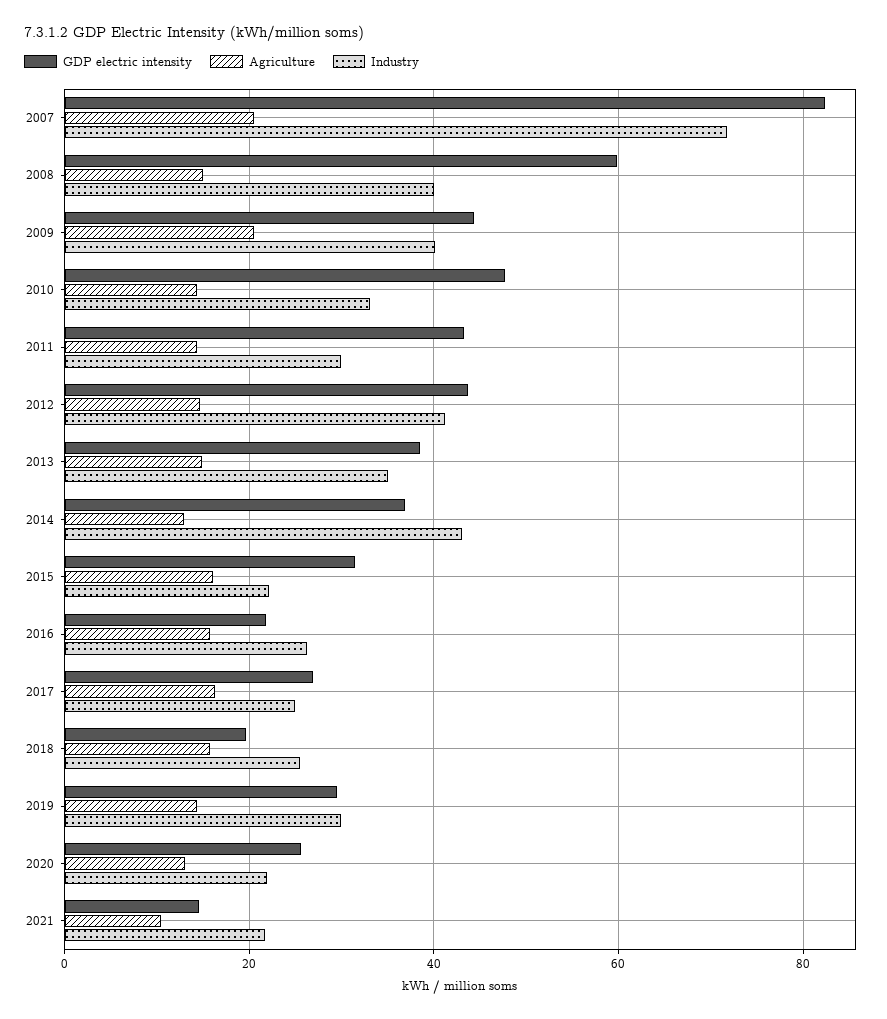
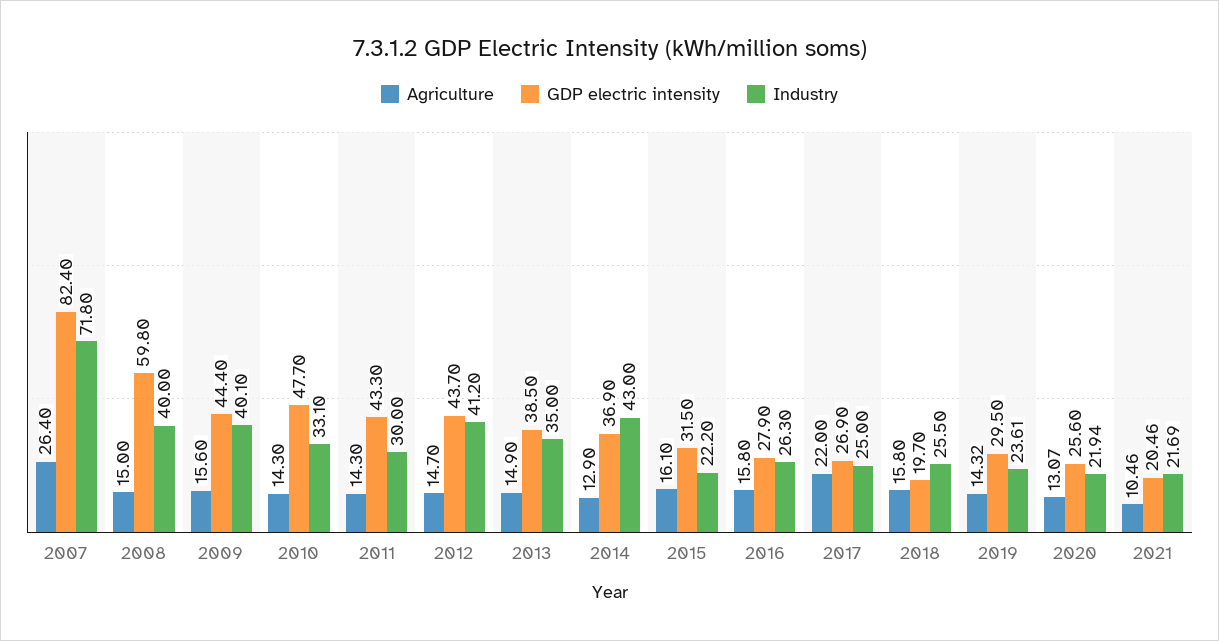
Agriculture, 2007: 20 -> 26.4
Agriculture, 2009: 20 -> 15.6
GDP electric intensity, 2016: 22 -> 27.9
Agriculture, 2017: 16 -> 22
Industry, 2019: 30 -> 23.61
GDP electric intensity, 2021: 14 -> 20.46

